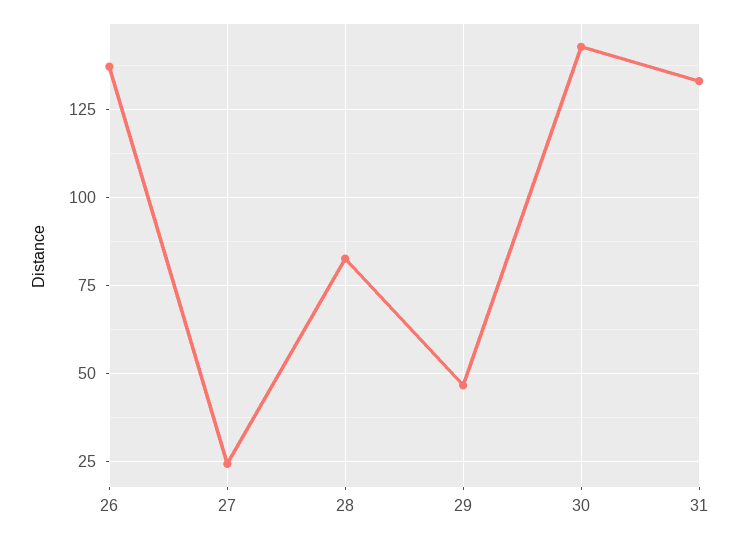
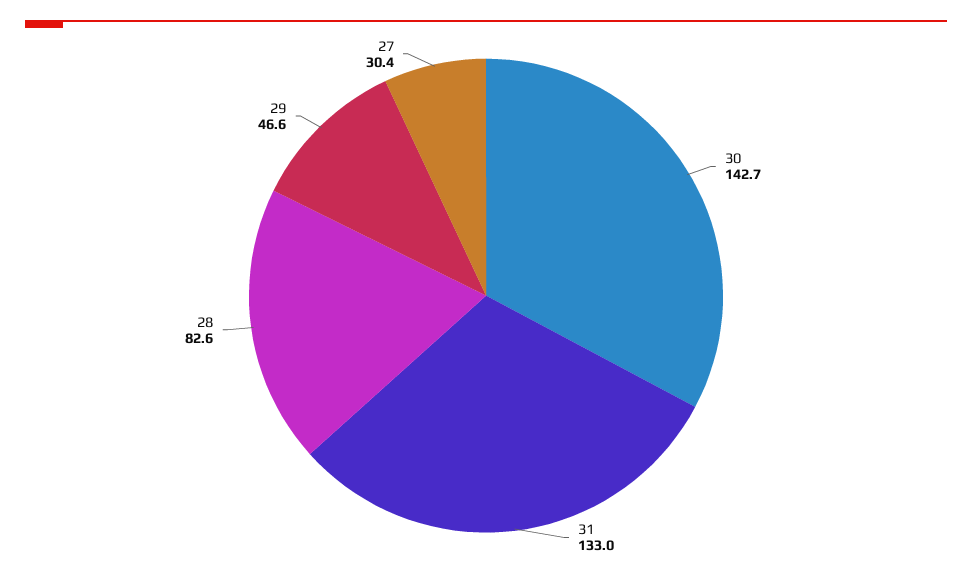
26: 137.5 -> none
27: 25 -> 30.4

